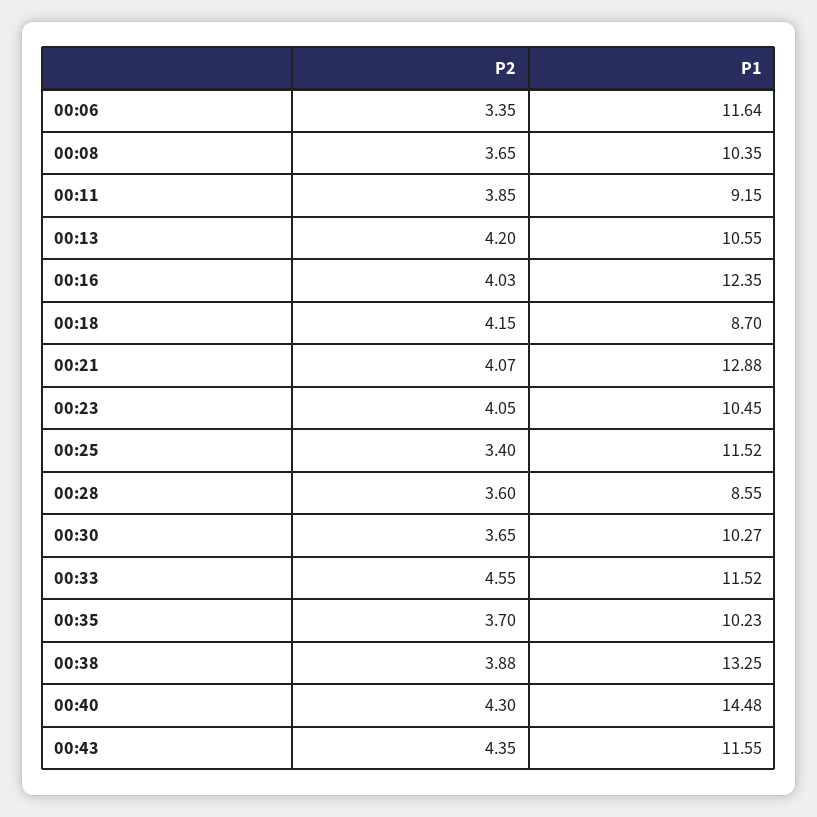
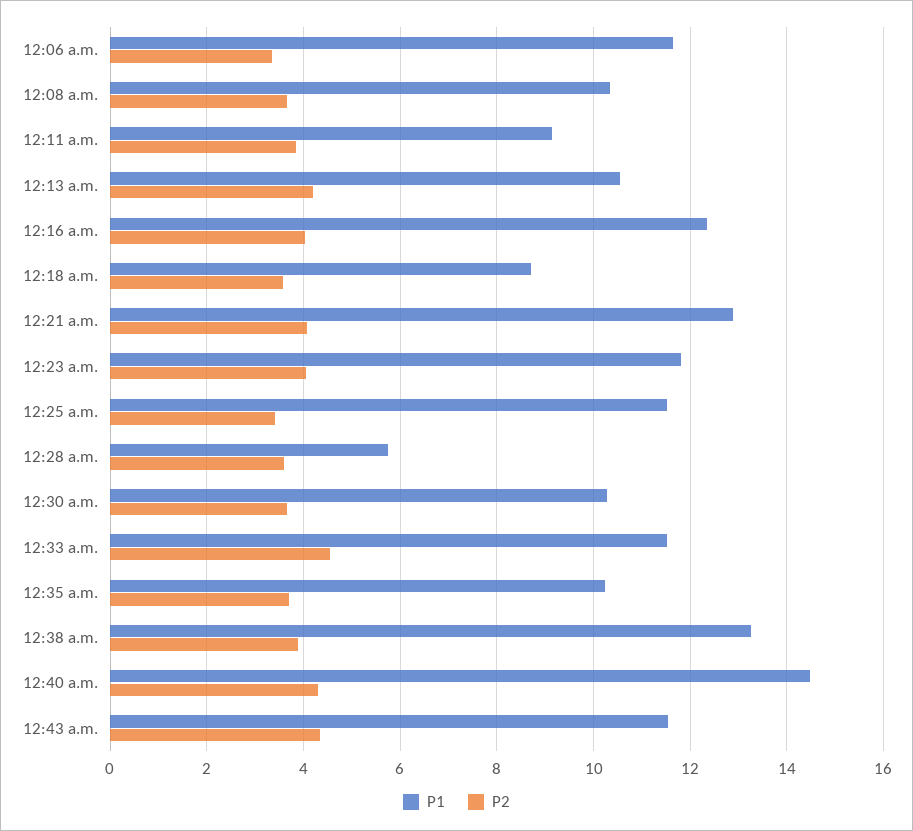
P2, 00:18: 4.15 -> 3.6
P1, 00:23: 10.45 -> 11.8
P1, 00:28: 8.55 -> 5.8

